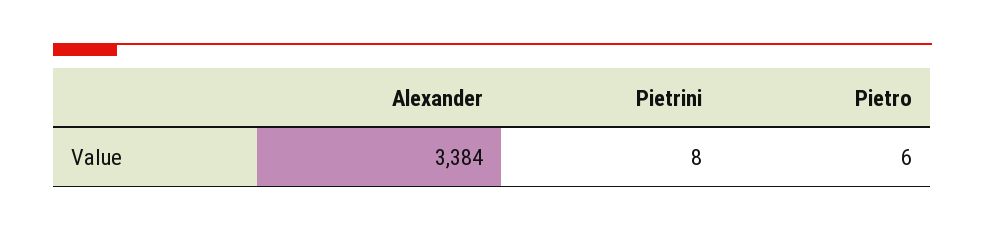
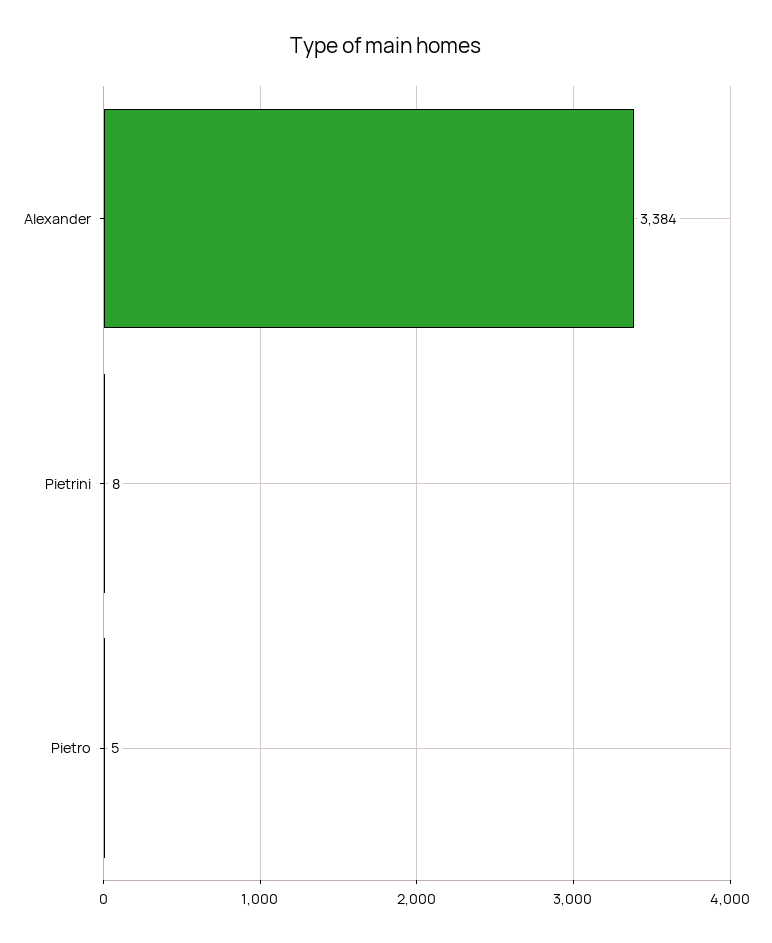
Pietro: 6 -> 5

